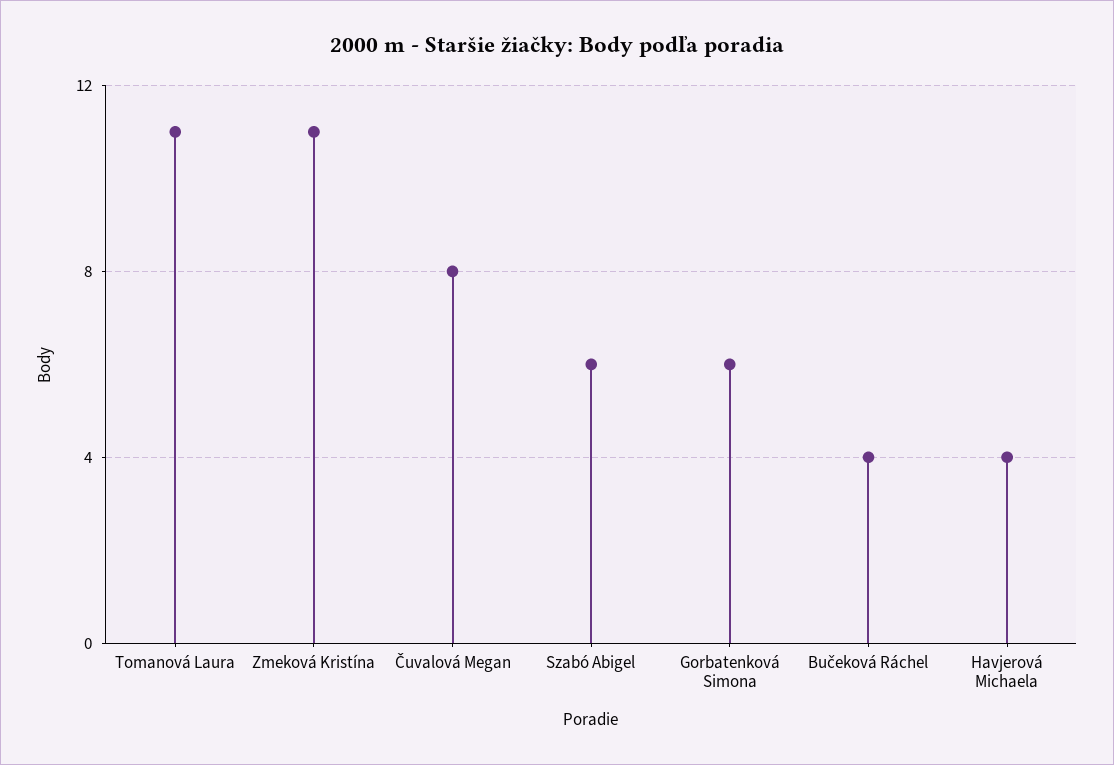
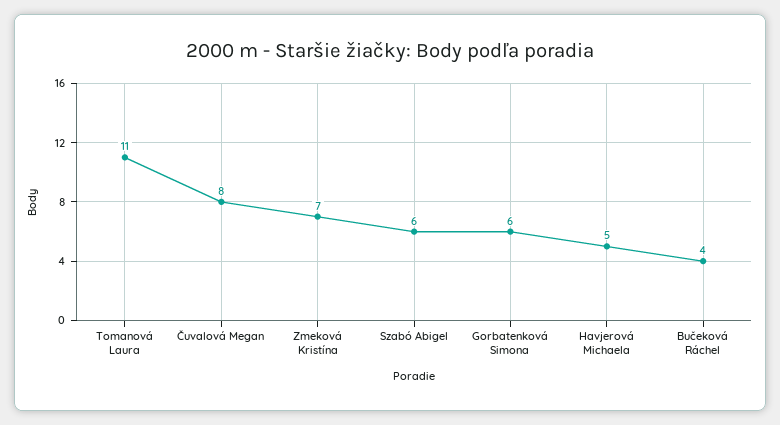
Zmeková Kristína: 11 -> 7
Havjerová Michaela: 4 -> 5

